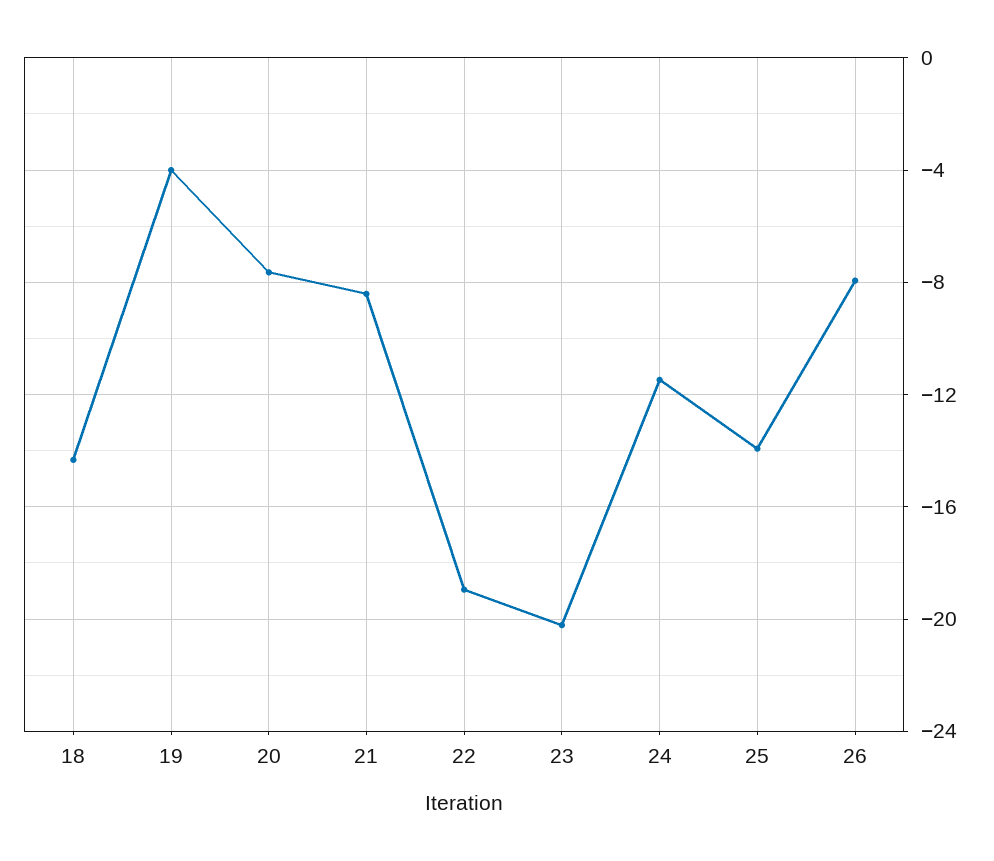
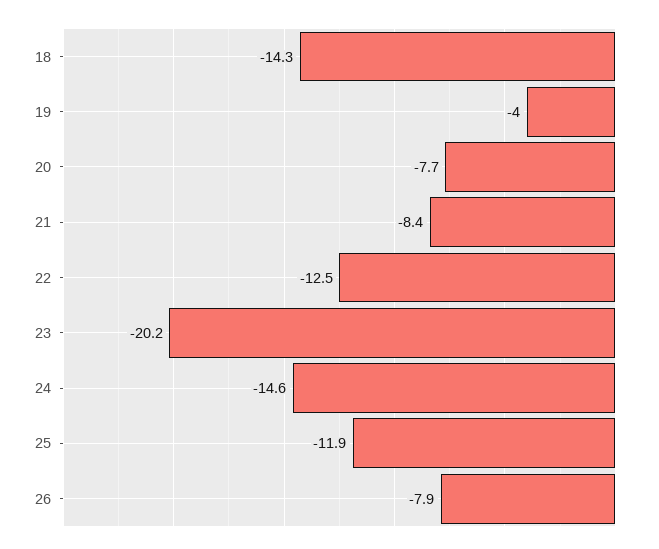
22: -19 -> -12.5
24: -11.5 -> -14.6
25: -14 -> -11.9

